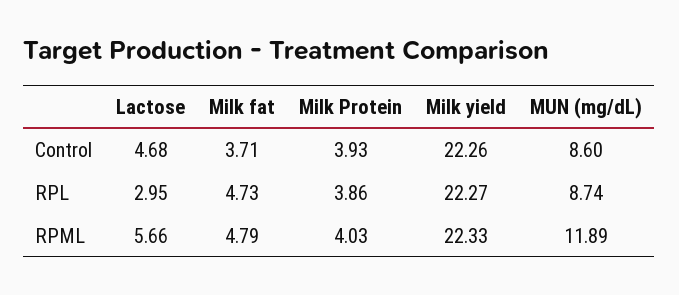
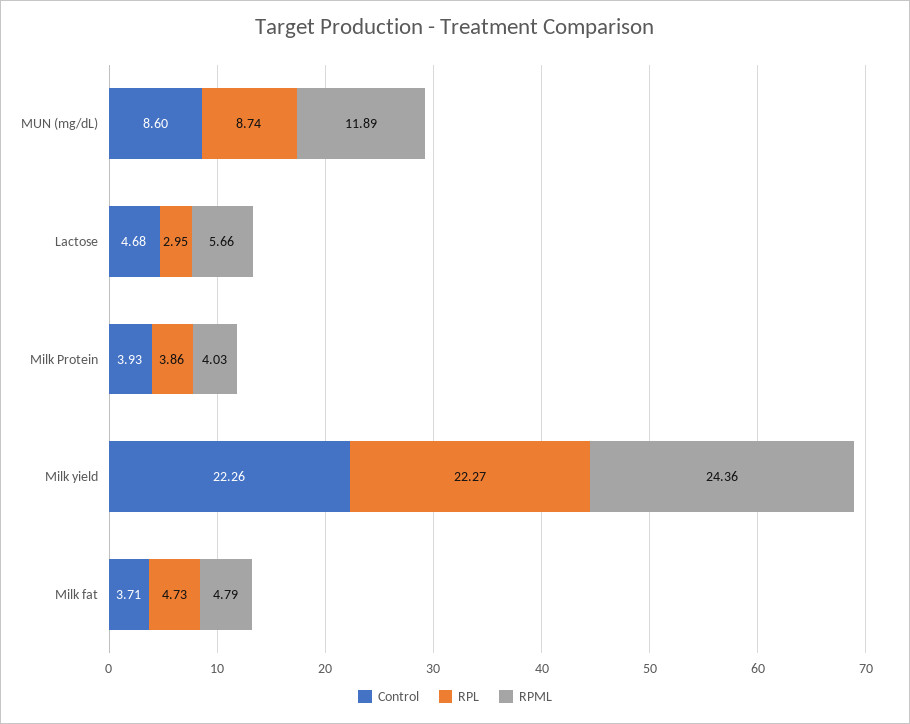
RPML, Milk yield: 22.33 -> 24.36

